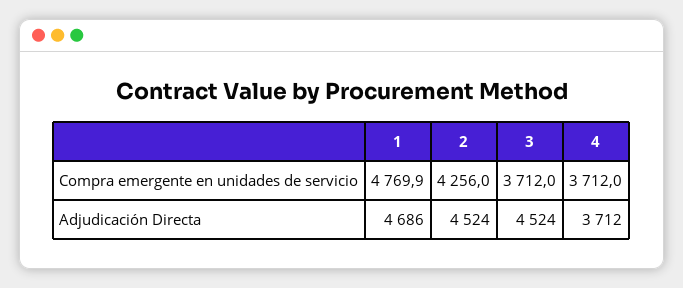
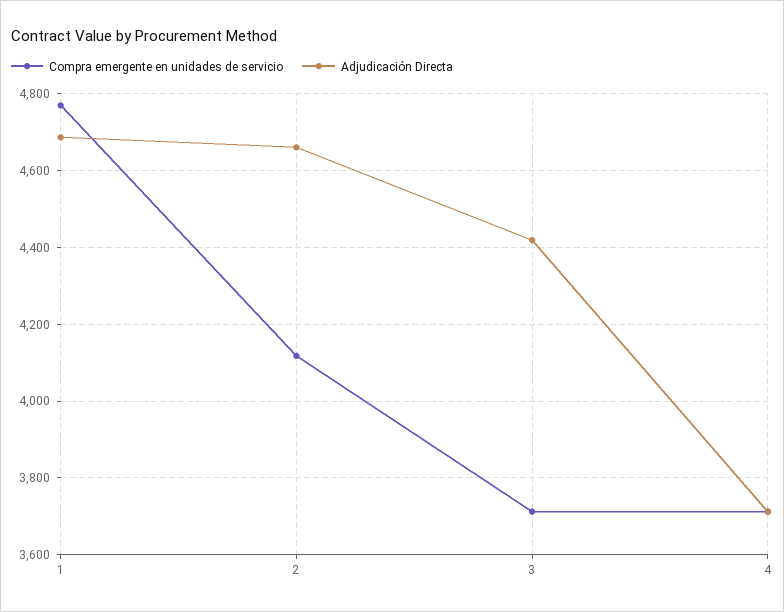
Compra emergente en unidades de servicio, 2: 4256 -> 4120
Adjudicación Directa, 2: 4524 -> 4660
Adjudicación Directa, 3: 4524 -> 4420

